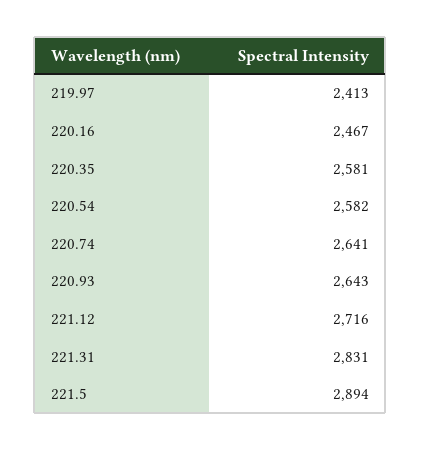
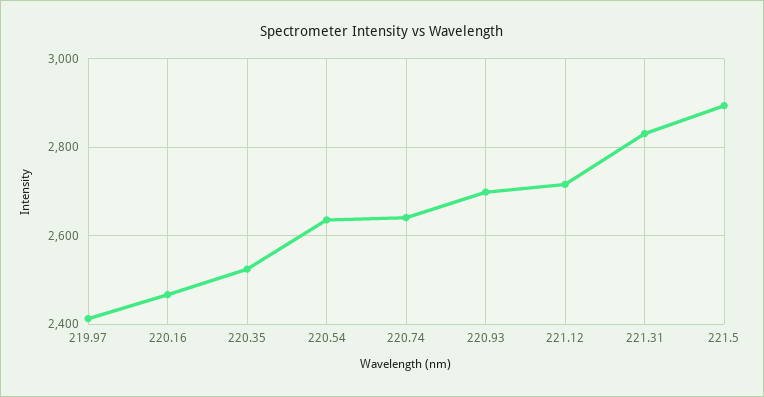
220.35: 2581 -> 2520
220.54: 2582 -> 2640
220.93: 2643 -> 2700

